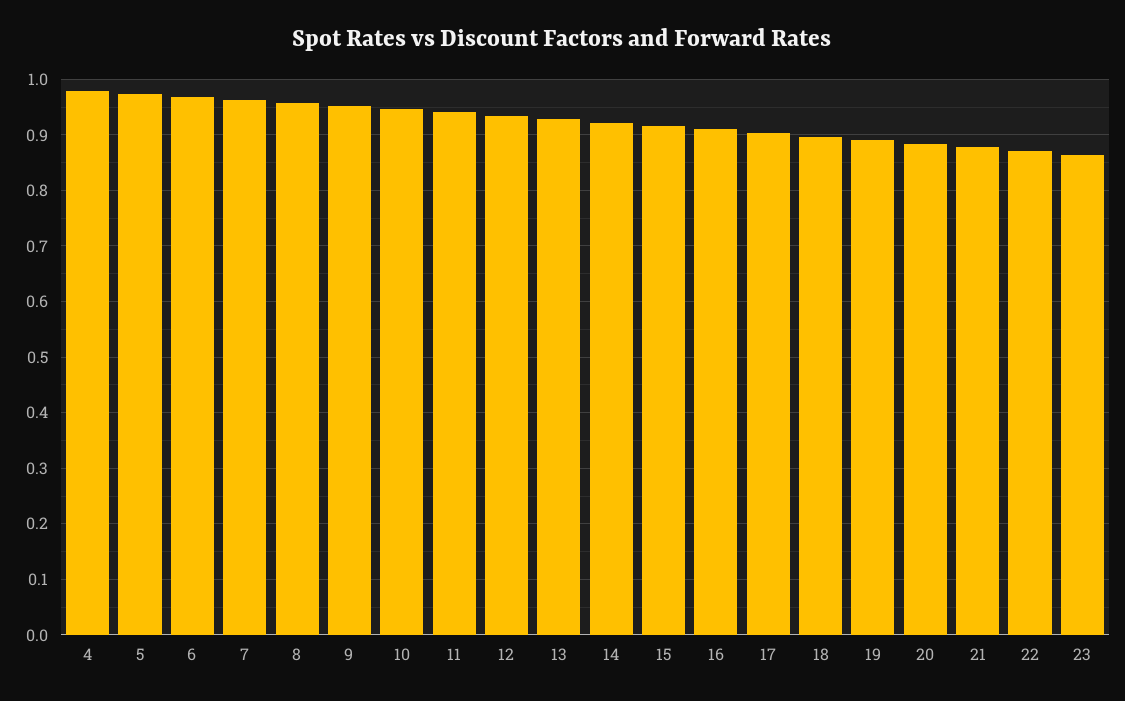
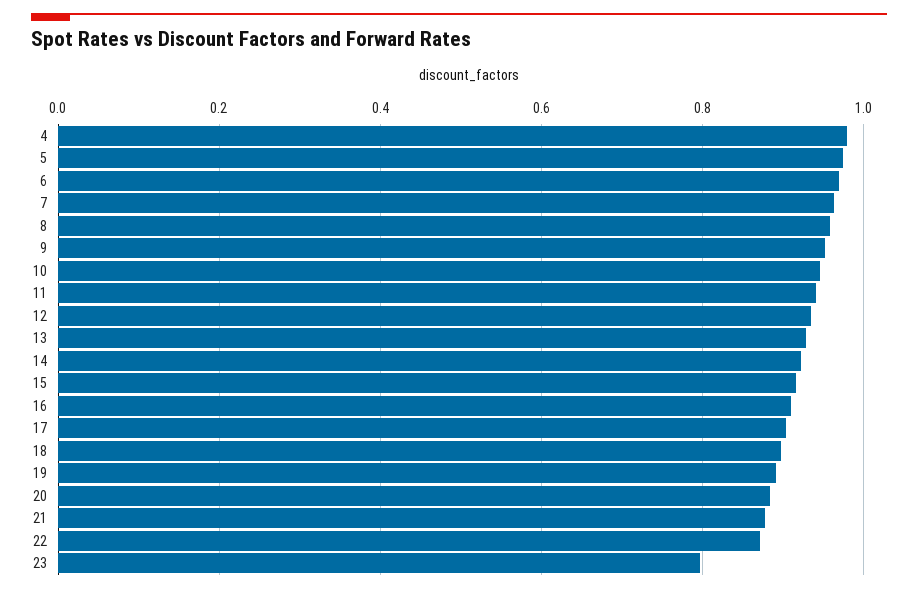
23: 0.86 -> 0.8

